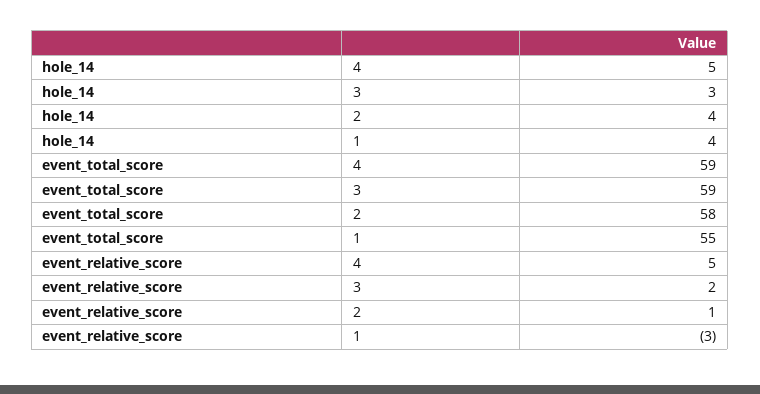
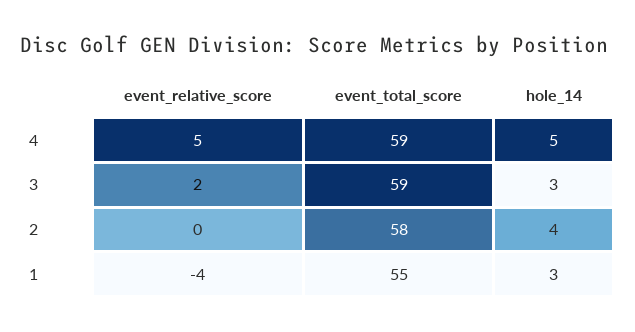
hole_14, 1: 4 -> 3
event_relative_score, 2: 1 -> 0
event_relative_score, 1: -3 -> -4

